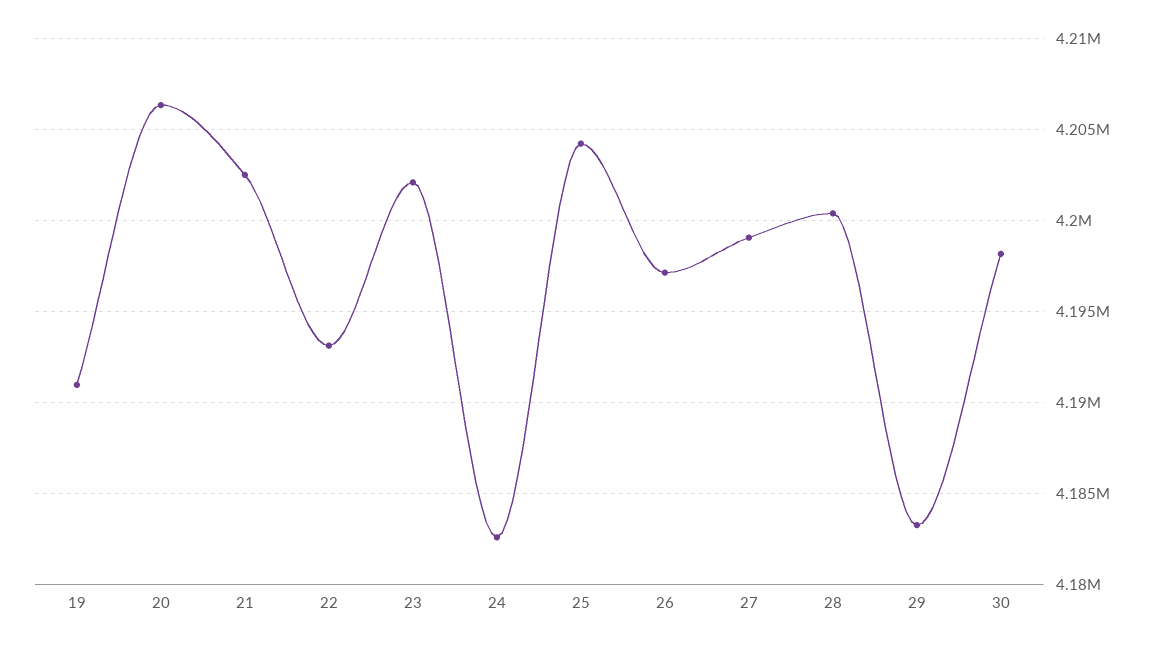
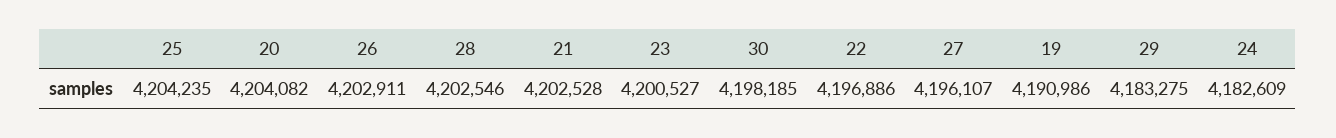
20: 4206500 -> 4204082
22: 4193000 -> 4196886
23: 4202000 -> 4200527
26: 4197000 -> 4202911
27: 4199000 -> 4196107
28: 4200500 -> 4202546

